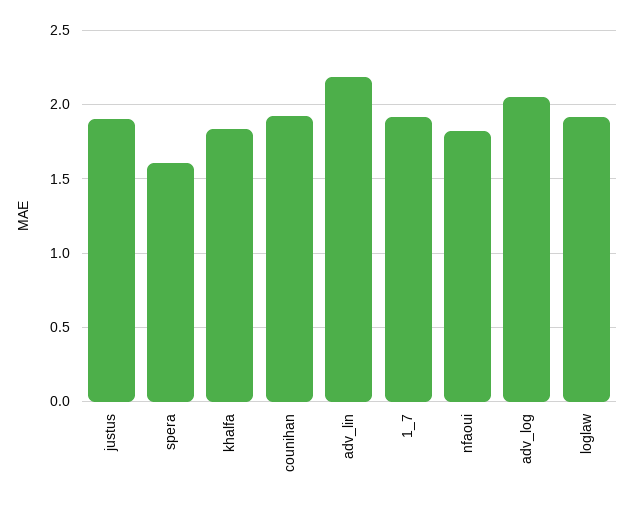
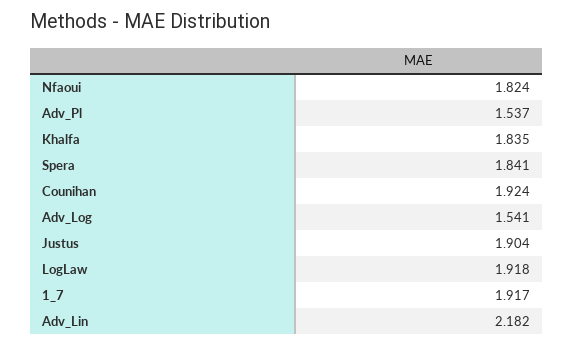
spera: 1.6 -> 1.841
adv_log: 2.05 -> 1.541
Adv_Pl: none -> 1.537

